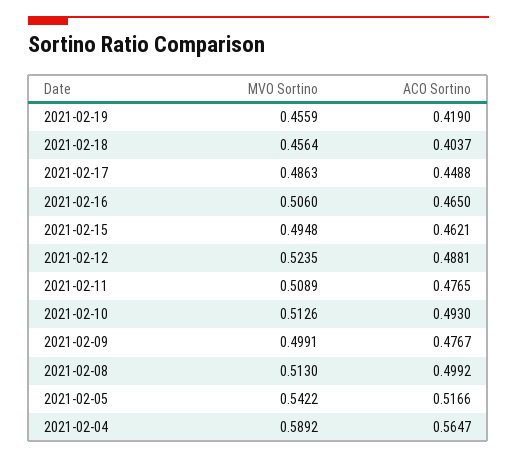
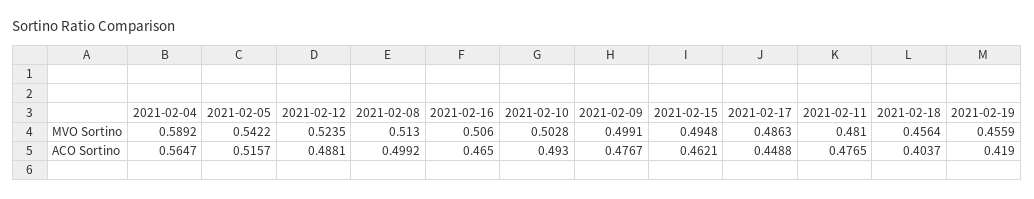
MVO Sortino, 2021-02-11: 0.5089 -> 0.481
MVO Sortino, 2021-02-10: 0.5126 -> 0.5028
ACO Sortino, 2021-02-05: 0.5166 -> 0.5157

